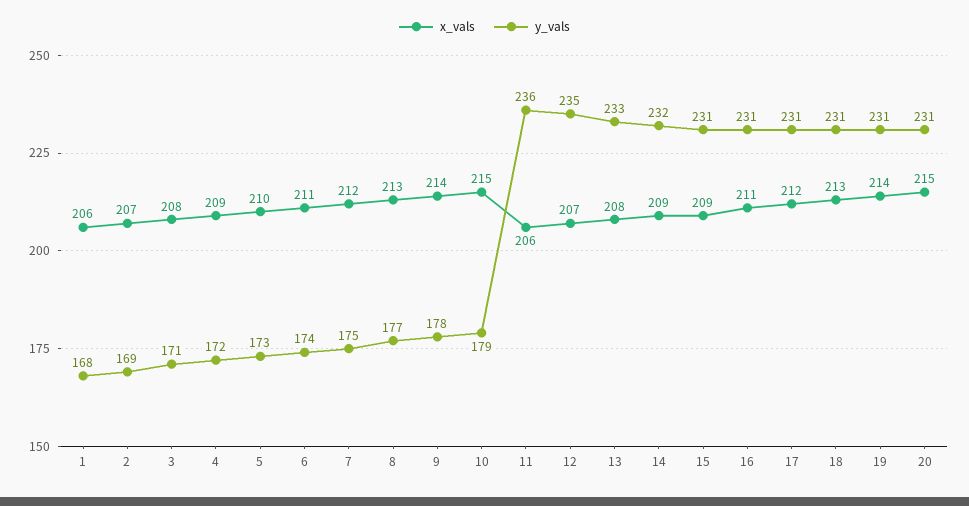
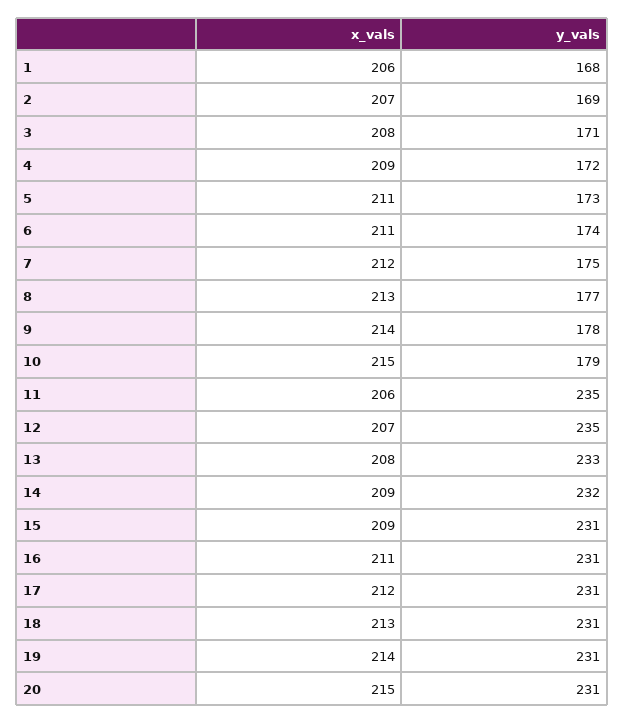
x_vals, 5: 210 -> 211
y_vals, 11: 236 -> 235

